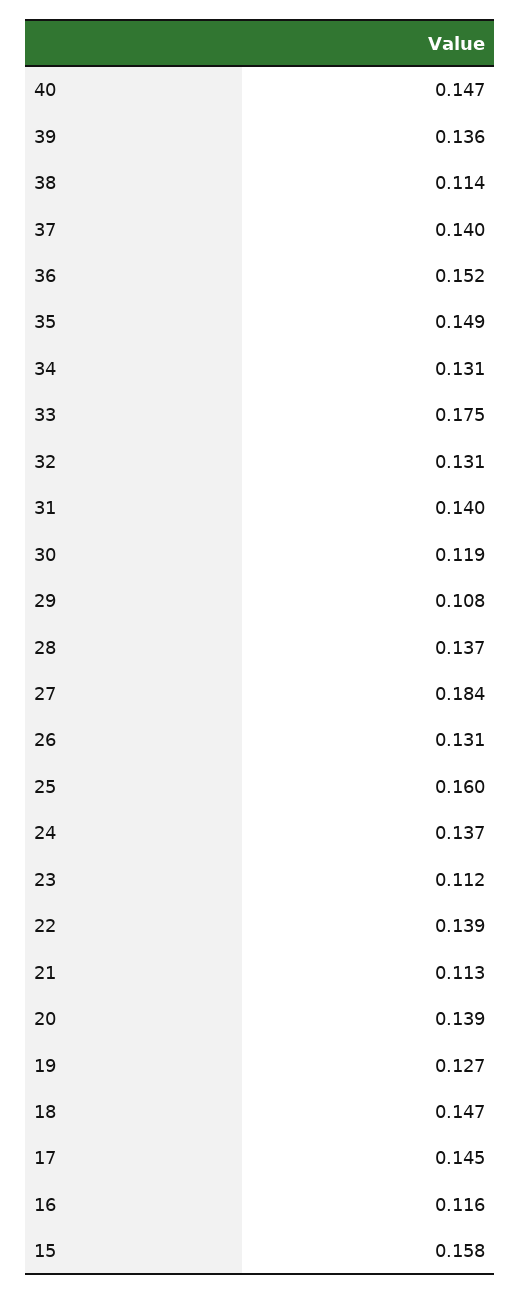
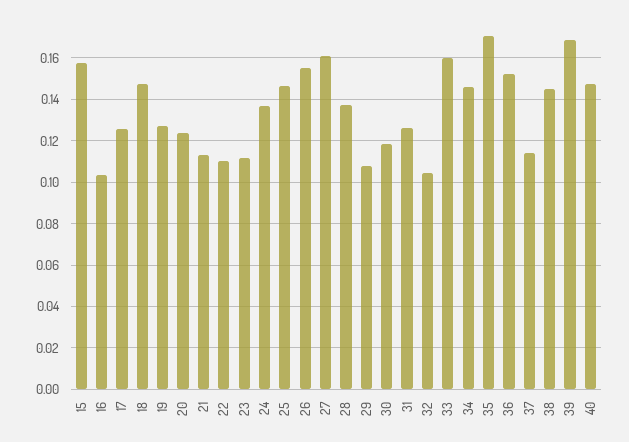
39: 0.136 -> 0.17
38: 0.114 -> 0.145
37: 0.14 -> 0.115
35: 0.149 -> 0.17
34: 0.131 -> 0.145
33: 0.175 -> 0.16
32: 0.131 -> 0.105
31: 0.14 -> 0.125
27: 0.184 -> 0.16
26: 0.131 -> 0.155
25: 0.16 -> 0.145
22: 0.139 -> 0.11
20: 0.139 -> 0.125
17: 0.145 -> 0.125
16: 0.116 -> 0.105

